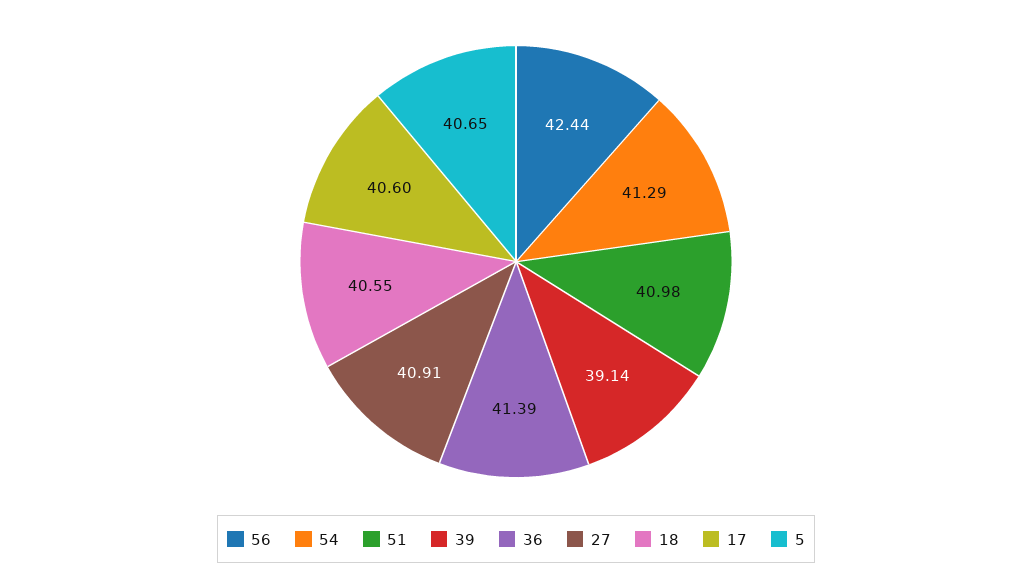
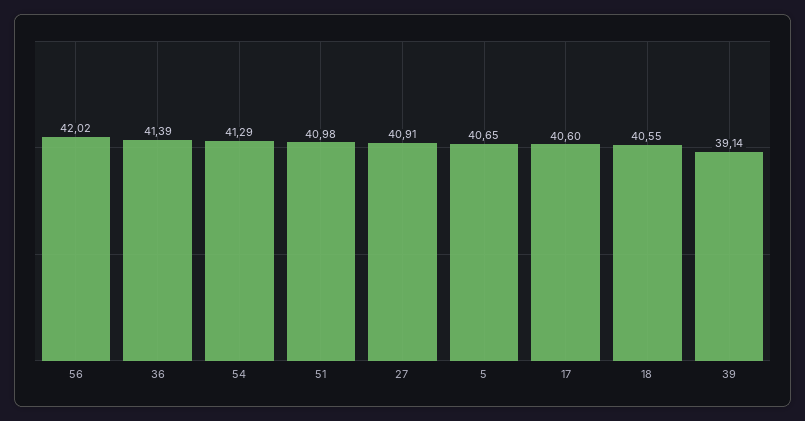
56: 42.44 -> 42.02

